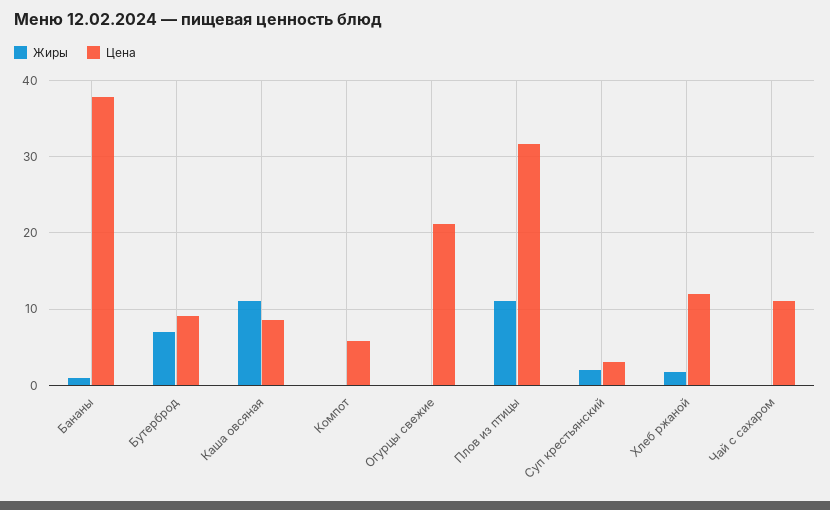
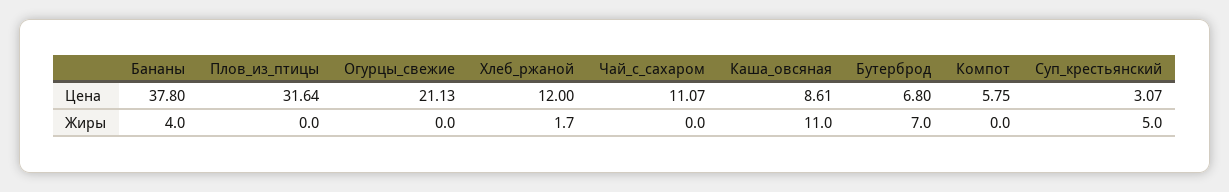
Жиры, Бананы: 1 -> 4
Цена, Бутерброд: 9 -> 6.8
Жиры, Плов из птицы: 11 -> 0
Жиры, Суп крестьянский: 2 -> 5

